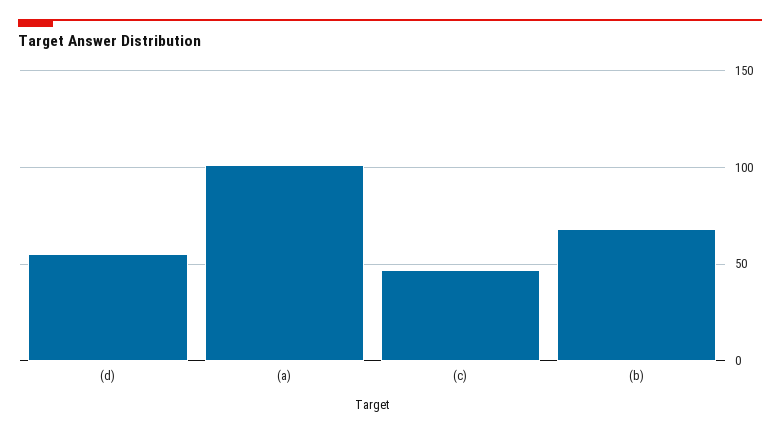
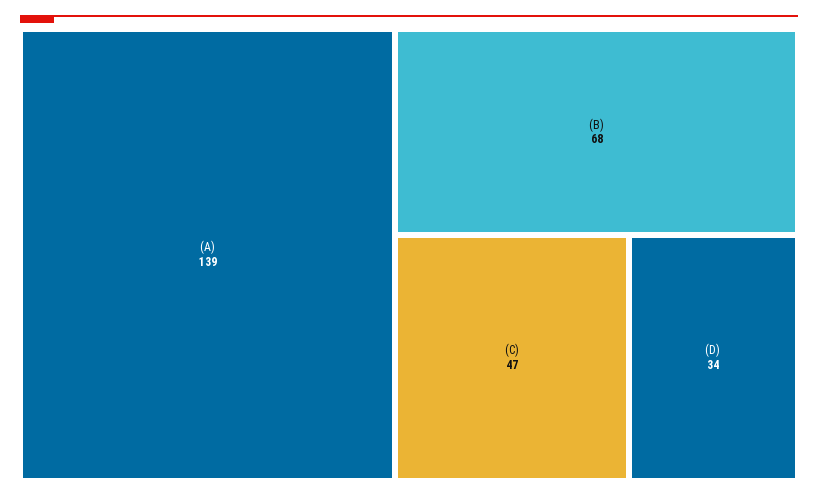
(d): 55 -> 34
(a): 100 -> 139

